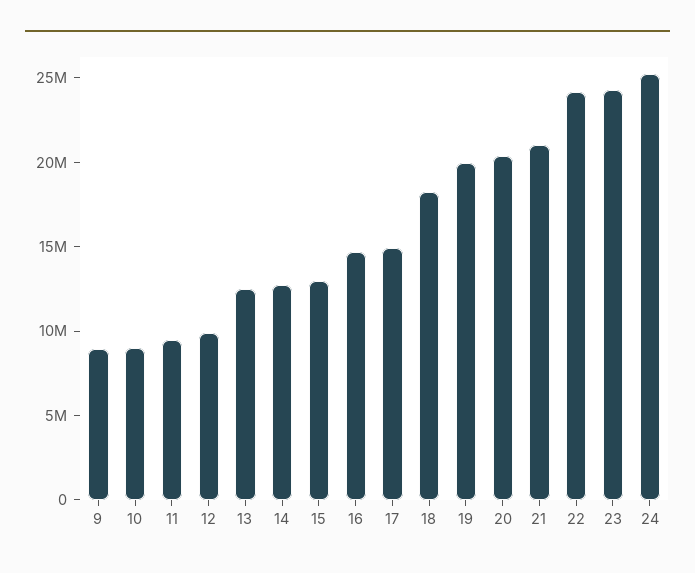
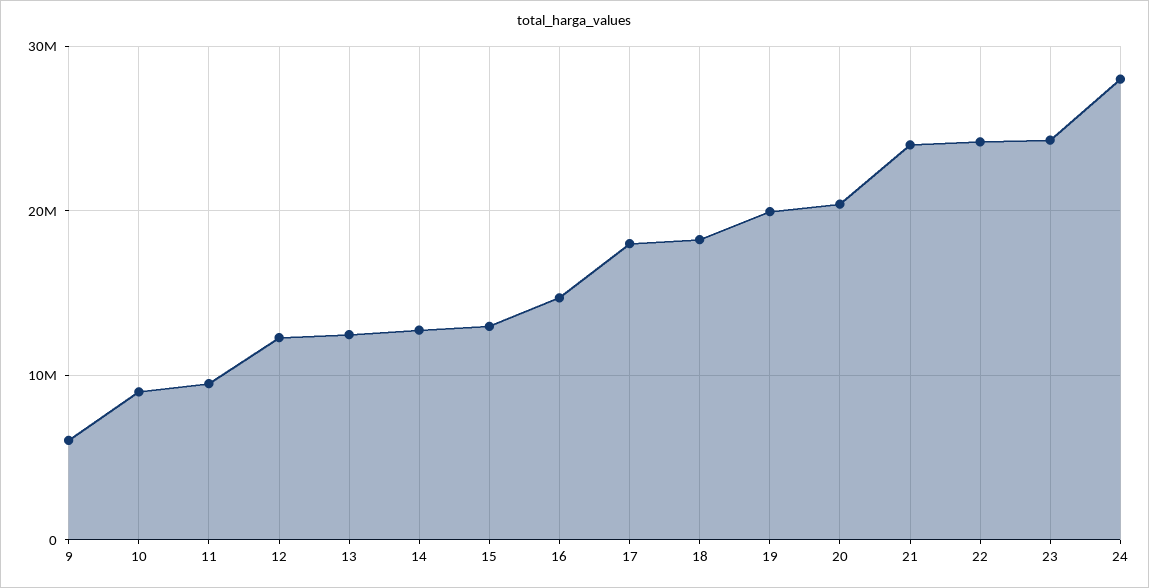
9: 9000000 -> 6000000
12: 10000000 -> 12000000
17: 15000000 -> 18000000
21: 21000000 -> 24000000
24: 25000000 -> 28000000

